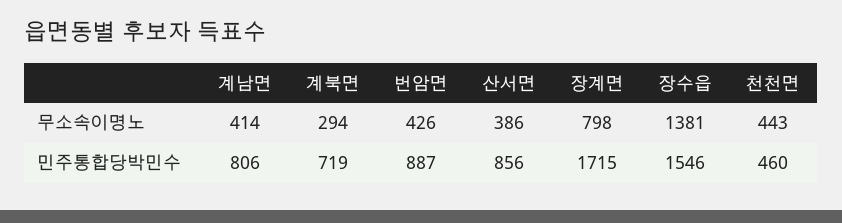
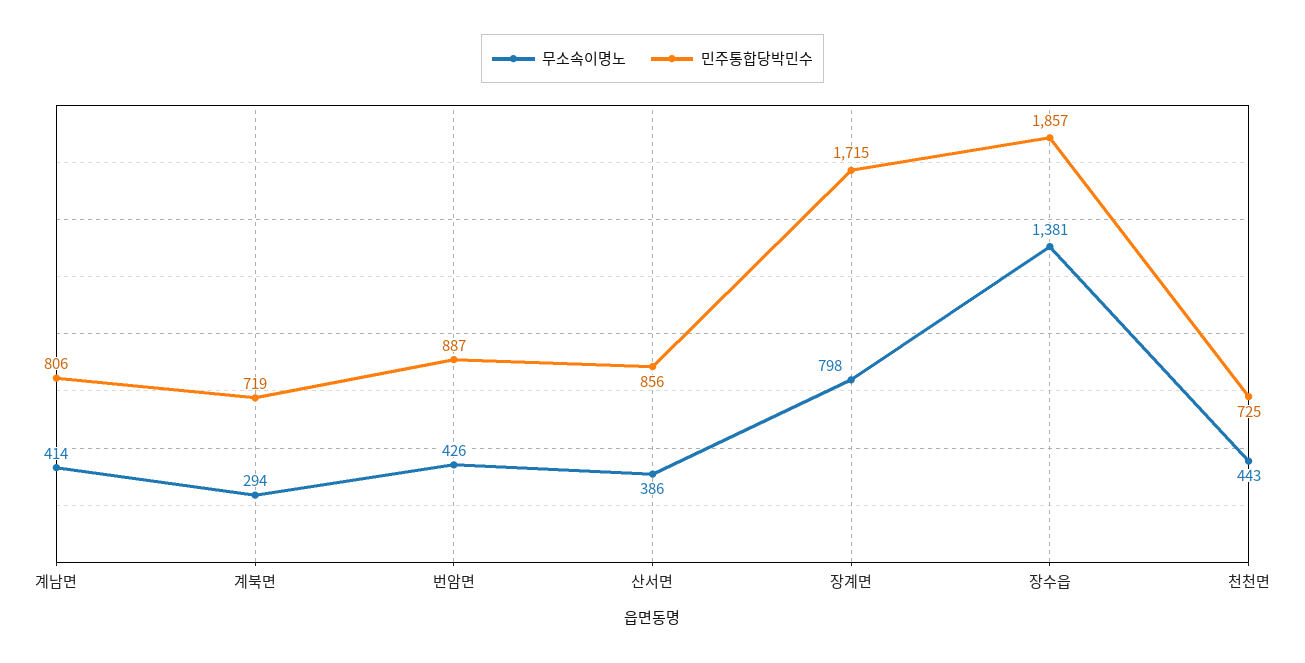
민주통합당박민수, 장수읍: 1546 -> 1857
민주통합당박민수, 천천면: 460 -> 725

